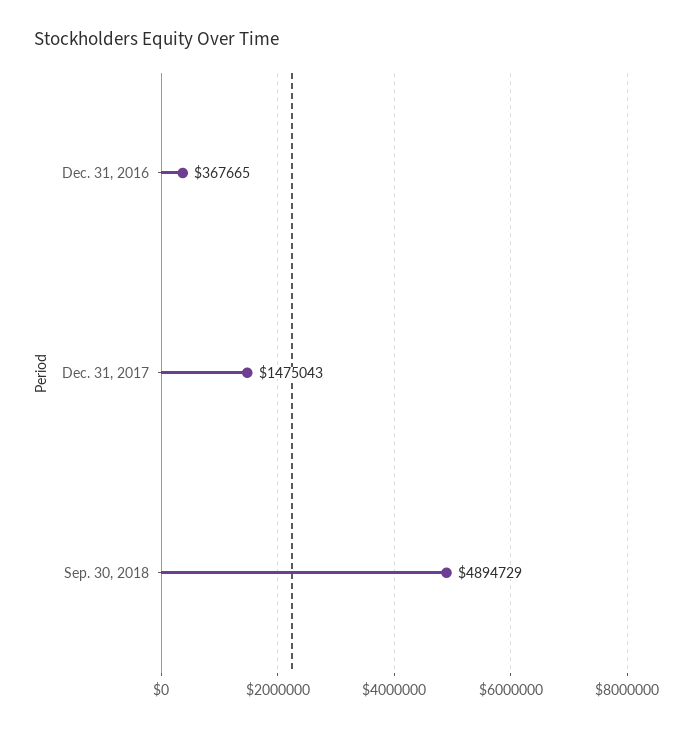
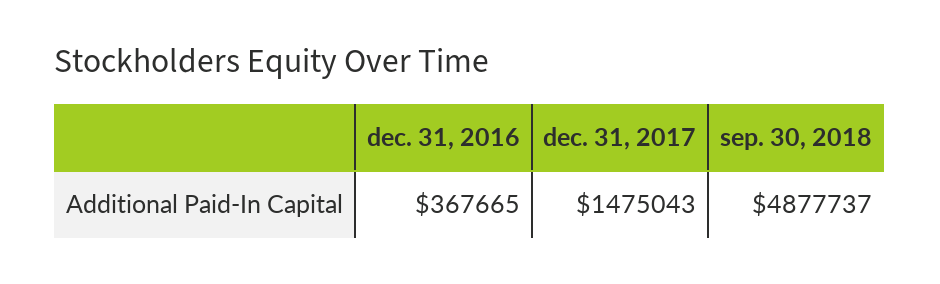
Sep. 30, 2018: 4894729 -> 4877737

